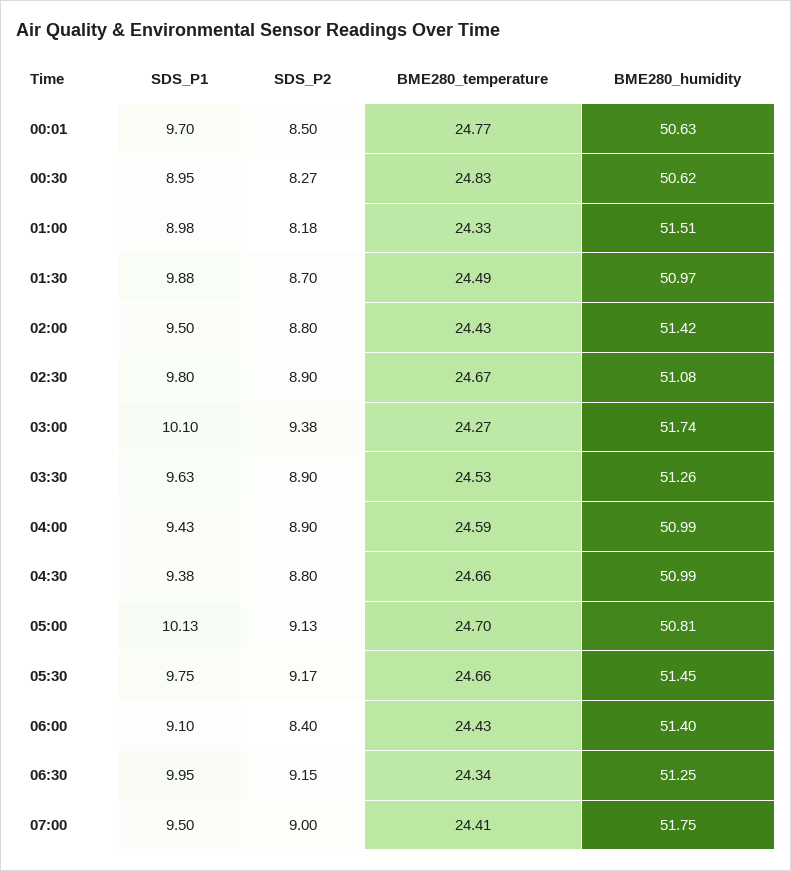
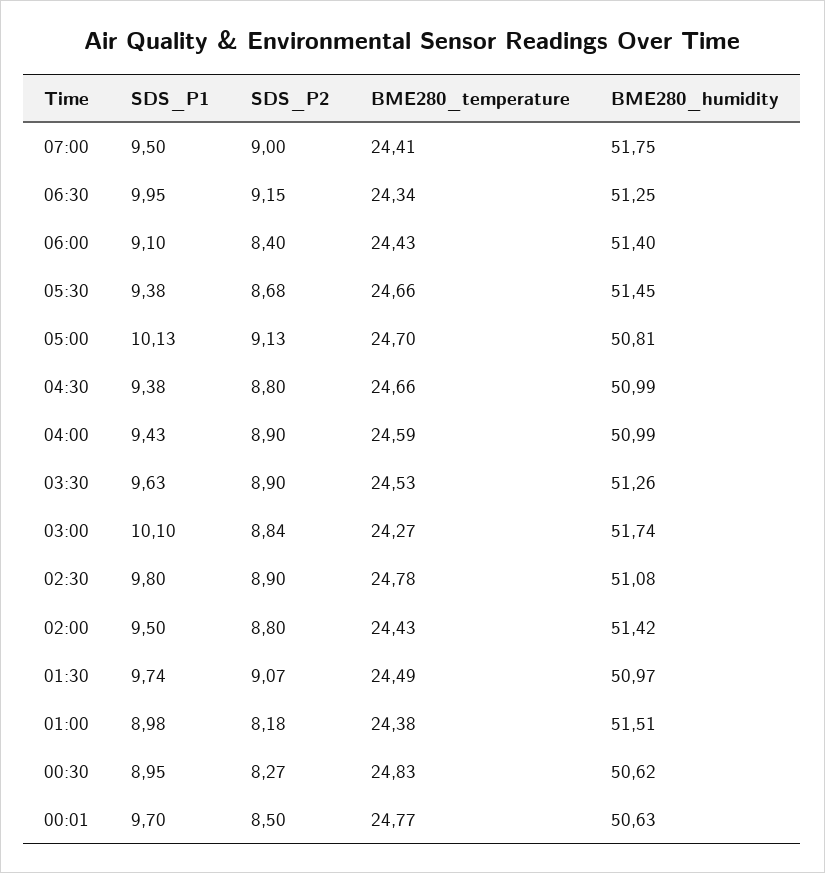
BME280_temperature, 01:00: 24.33 -> 24.38
SDS_P1, 01:30: 9.88 -> 9.74
SDS_P2, 01:30: 8.7 -> 9.07
BME280_temperature, 02:30: 24.67 -> 24.78
SDS_P2, 03:00: 9.38 -> 8.84
SDS_P1, 05:30: 9.75 -> 9.38
SDS_P2, 05:30: 9.17 -> 8.68

